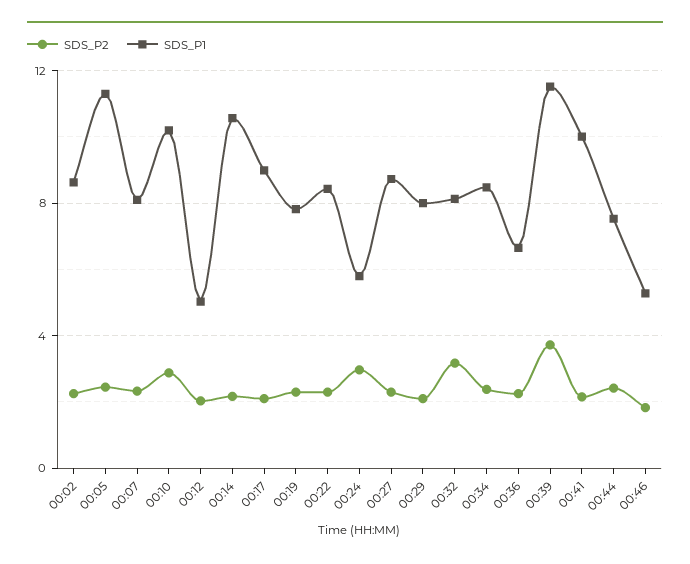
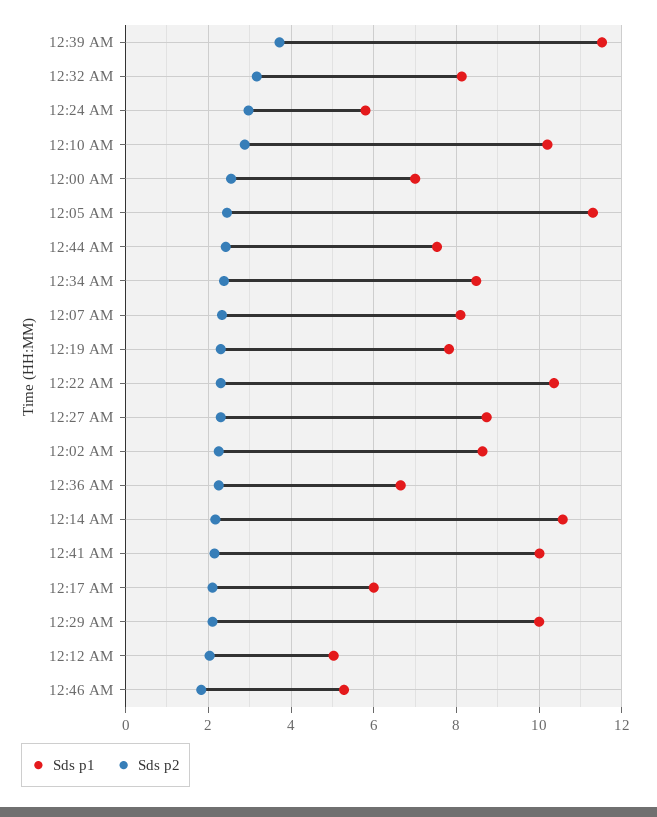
SDS_P1, 00:17: 9 -> 6
SDS_P1, 00:22: 8.5 -> 10.4
SDS_P1, 00:29: 8 -> 10
SDS_P1, 12:00 AM: none -> 7
SDS_P2, 12:00 AM: none -> 2.6

